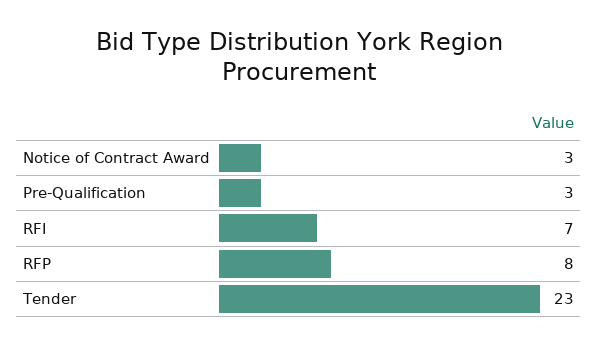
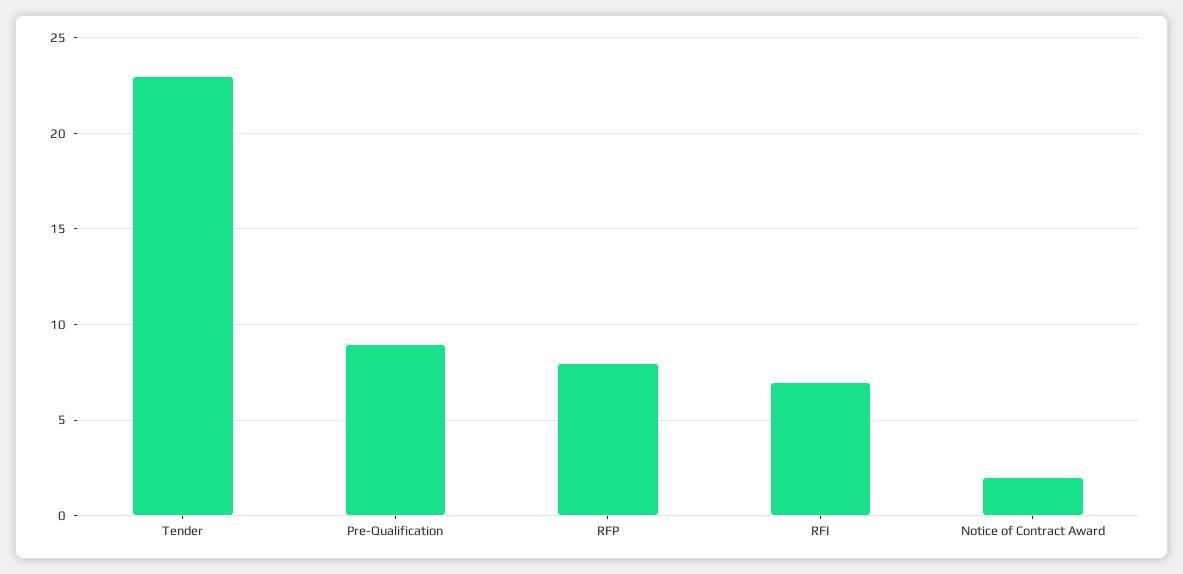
Notice of Contract Award: 3 -> 2
Pre-Qualification: 3 -> 9

